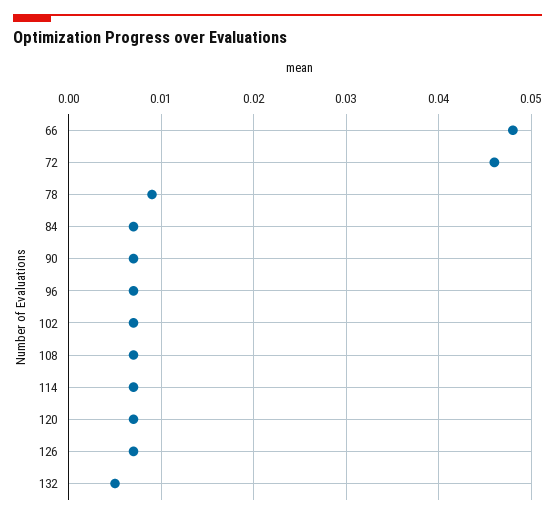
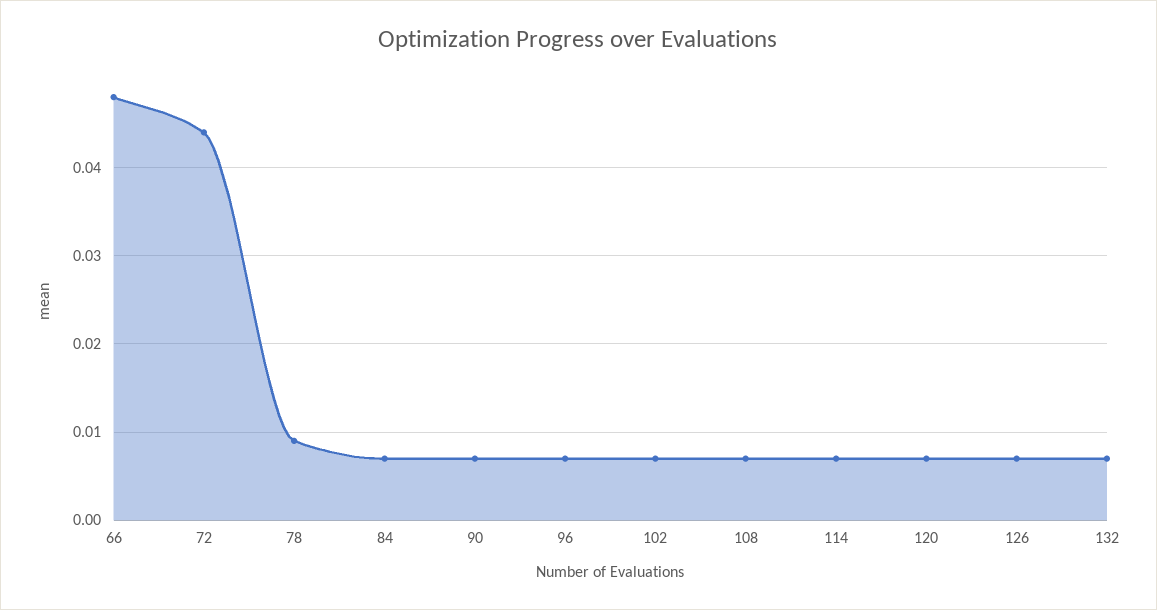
72: 0.046 -> 0.044
132: 0.005 -> 0.007

